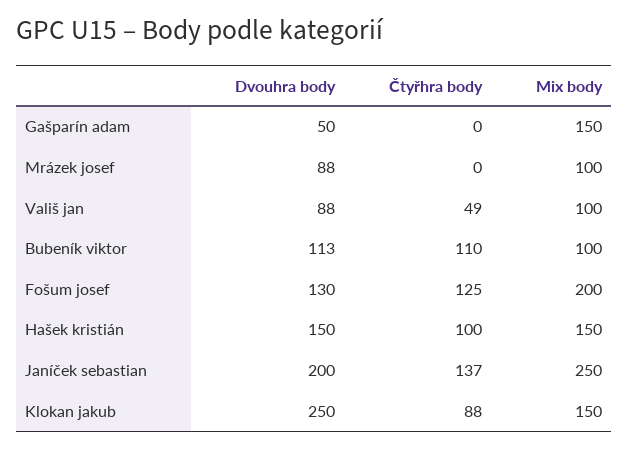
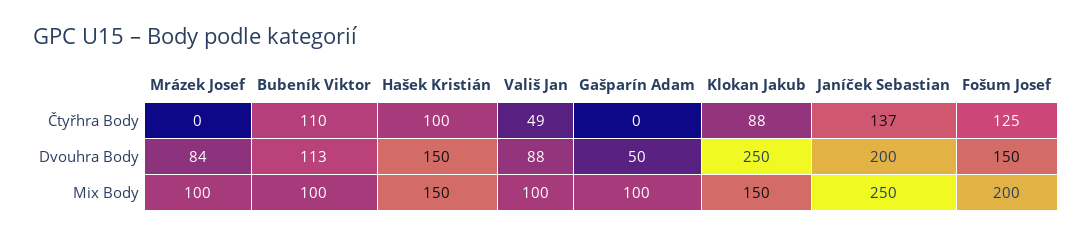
Mix body, Gašparín adam: 150 -> 100
Dvouhra body, Mrázek josef: 88 -> 84
Dvouhra body, Fošum josef: 130 -> 150

